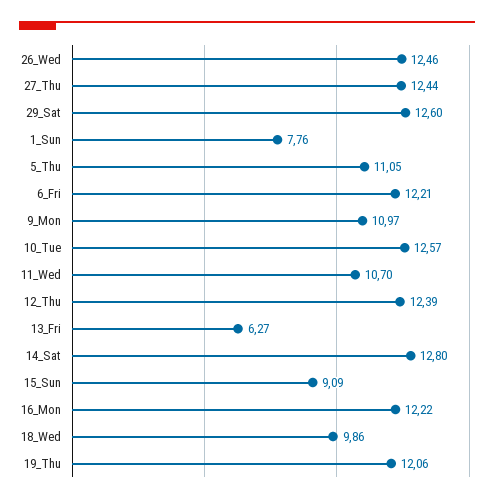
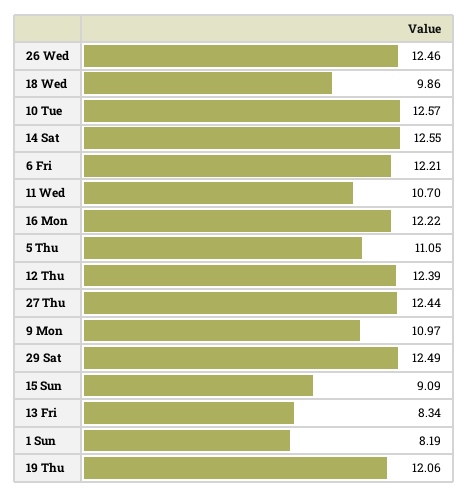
29_Sat: 12.6 -> 12.49
1_Sun: 7.76 -> 8.19
13_Fri: 6.27 -> 8.34
14_Sat: 12.8 -> 12.55

